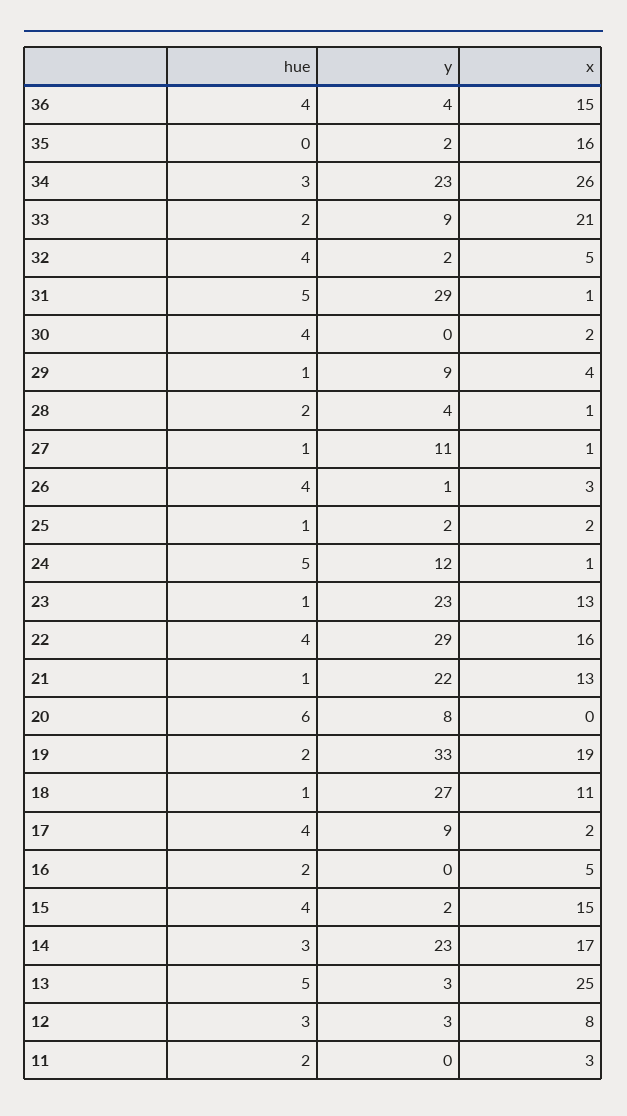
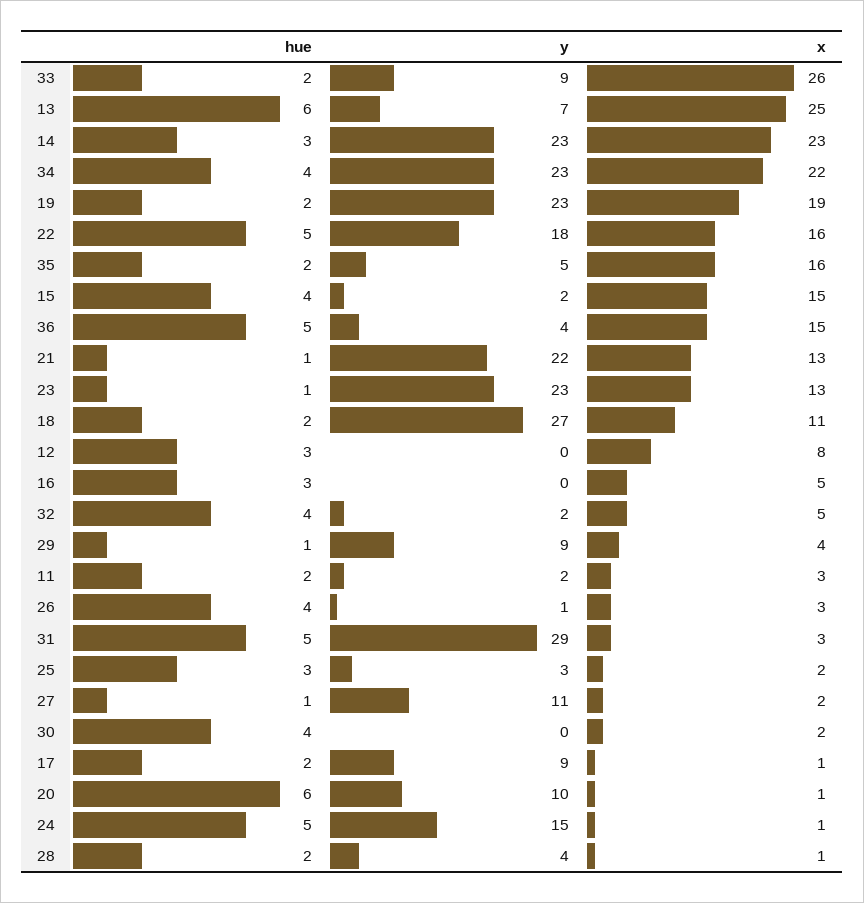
hue, 36: 4 -> 5
hue, 35: 0 -> 2
y, 35: 2 -> 5
hue, 34: 3 -> 4
x, 34: 26 -> 22
x, 33: 21 -> 26
x, 31: 1 -> 3
x, 27: 1 -> 2
hue, 25: 1 -> 3
y, 25: 2 -> 3
y, 24: 12 -> 15
hue, 22: 4 -> 5
y, 22: 29 -> 18
y, 20: 8 -> 10
x, 20: 0 -> 1
y, 19: 33 -> 23
hue, 18: 1 -> 2
hue, 17: 4 -> 2
x, 17: 2 -> 1
hue, 16: 2 -> 3
x, 14: 17 -> 23
hue, 13: 5 -> 6
y, 13: 3 -> 7
y, 12: 3 -> 0
y, 11: 0 -> 2

